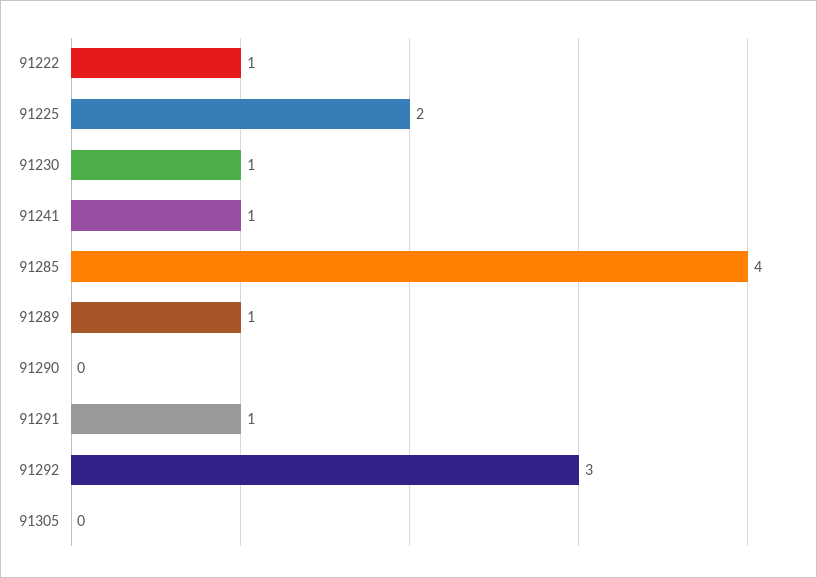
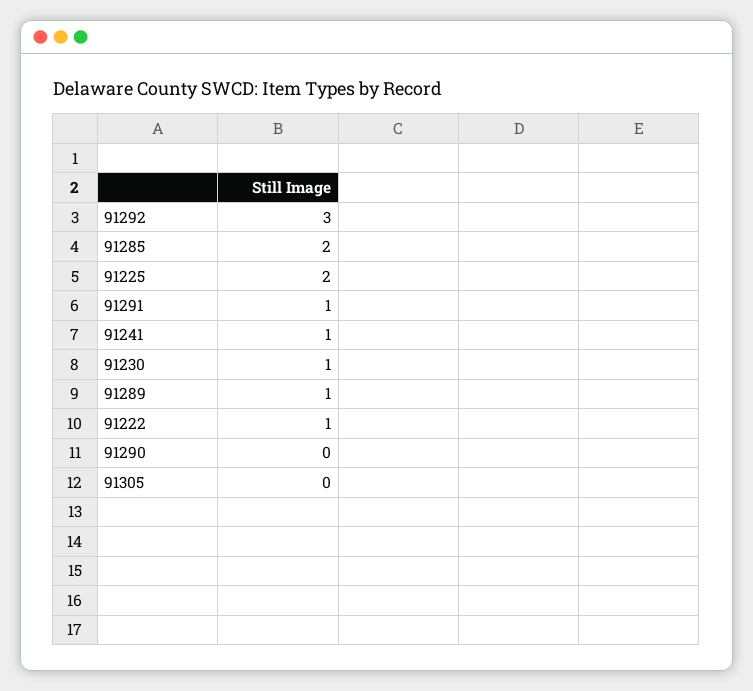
91285: 4 -> 2

